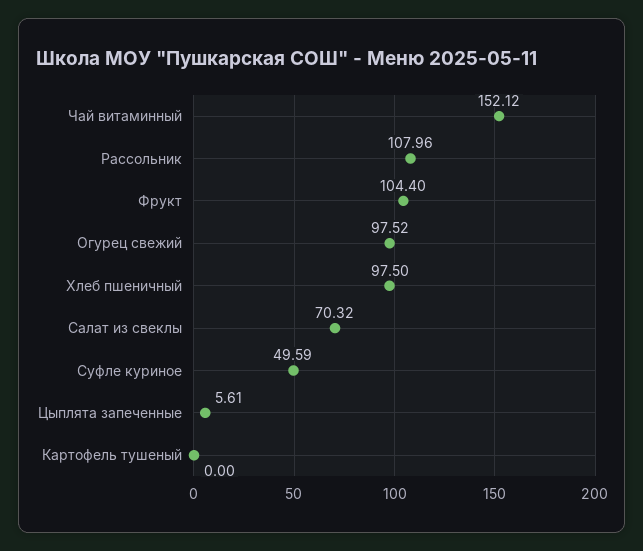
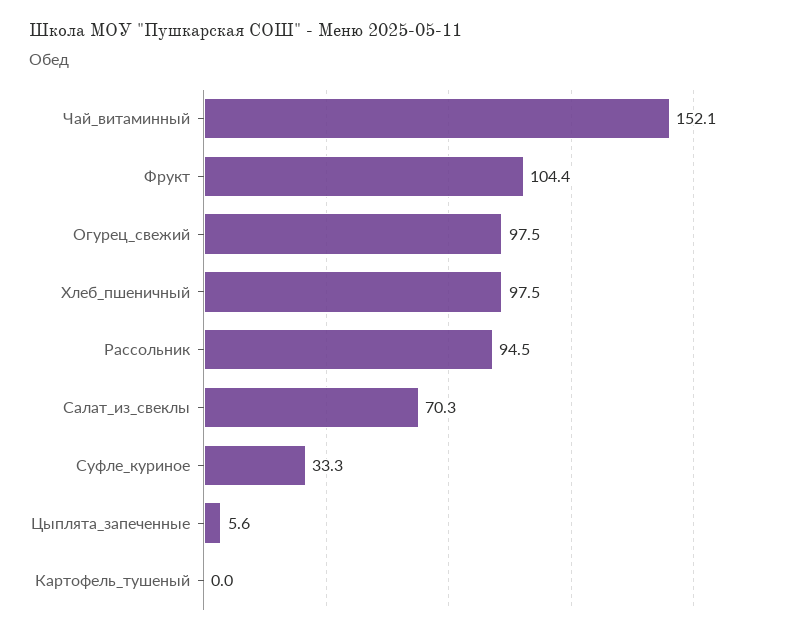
Рассольник: 107.96 -> 94.5
Суфле куриное: 49.59 -> 33.3

